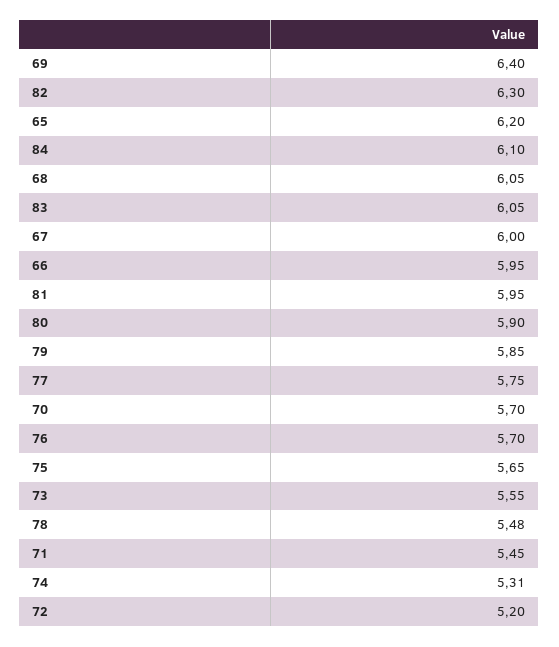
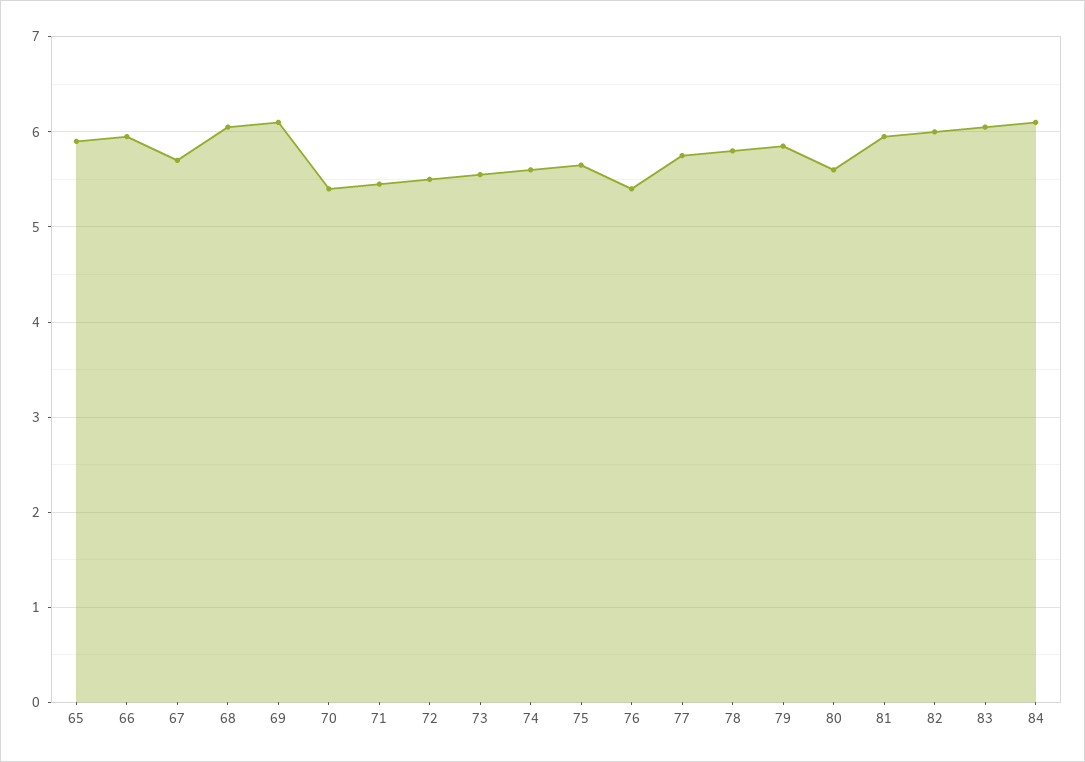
69: 6.4 -> 6.1
82: 6.3 -> 6
65: 6.2 -> 5.9
67: 6 -> 5.7
80: 5.9 -> 5.6
70: 5.7 -> 5.4
76: 5.7 -> 5.4
78: 5.48 -> 5.8
74: 5.31 -> 5.6
72: 5.2 -> 5.5

